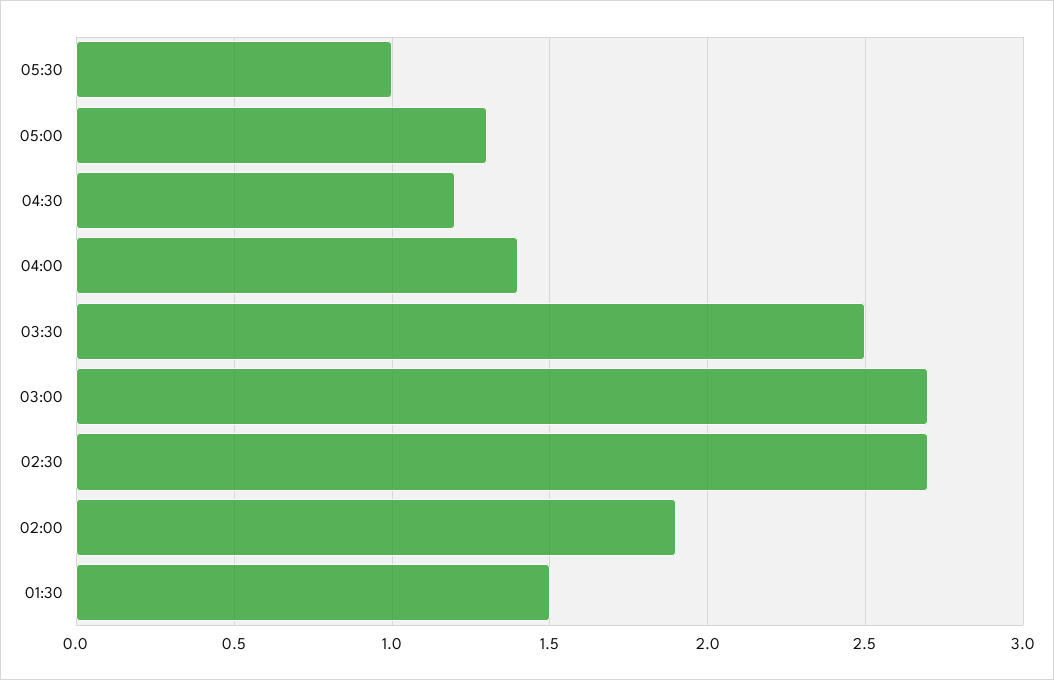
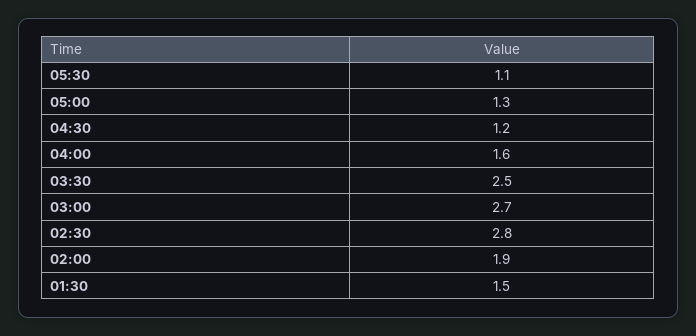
05:30: 1 -> 1.1
04:00: 1.4 -> 1.6
02:30: 2.7 -> 2.8

